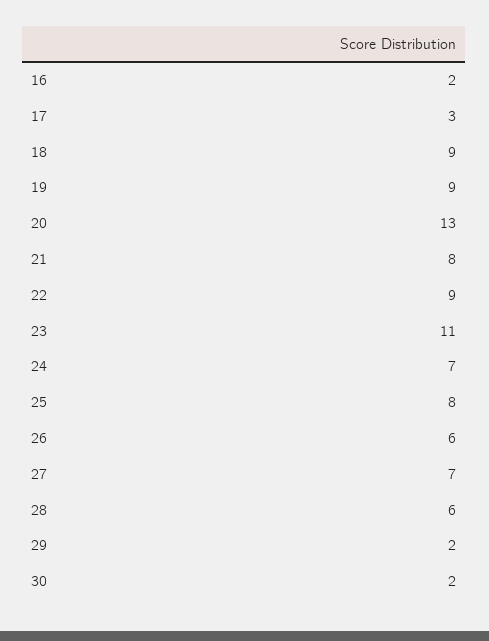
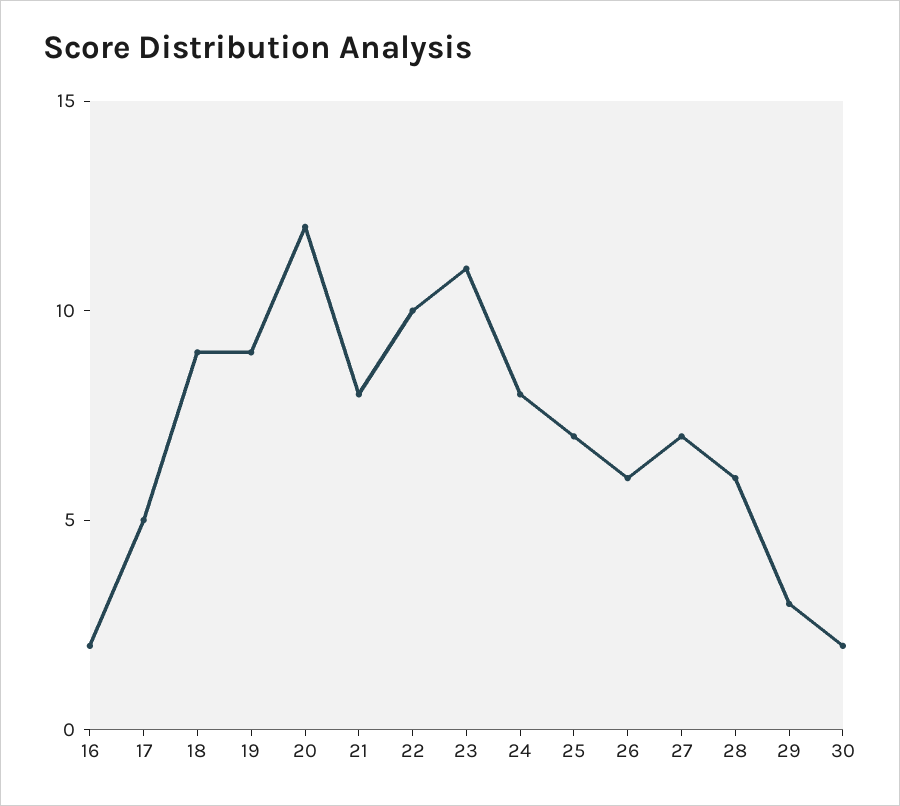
17: 3 -> 5
20: 13 -> 12
22: 9 -> 10
24: 7 -> 8
25: 8 -> 7
29: 2 -> 3

